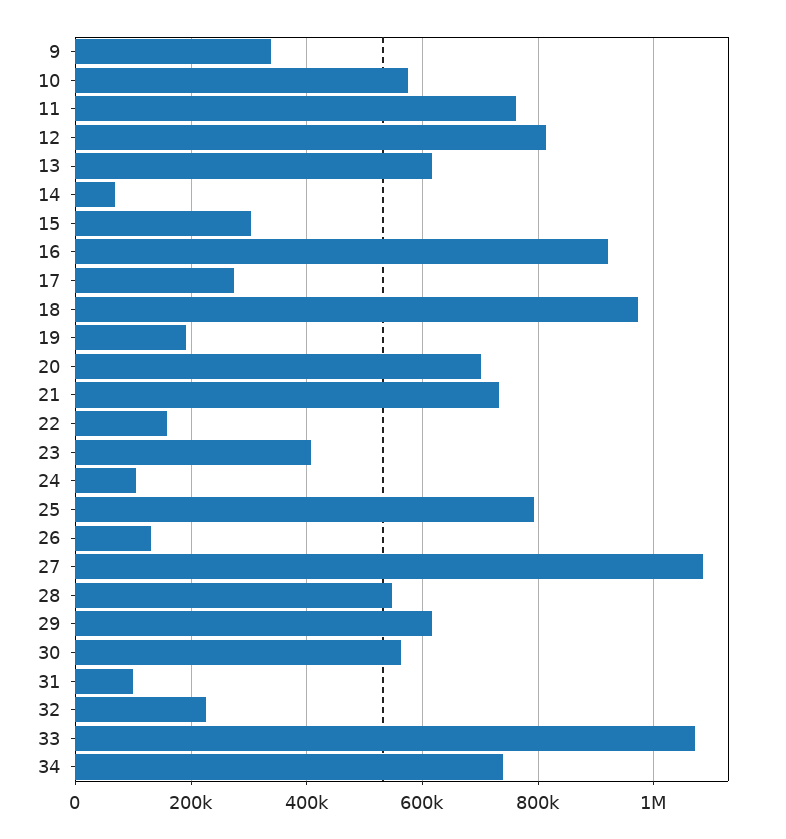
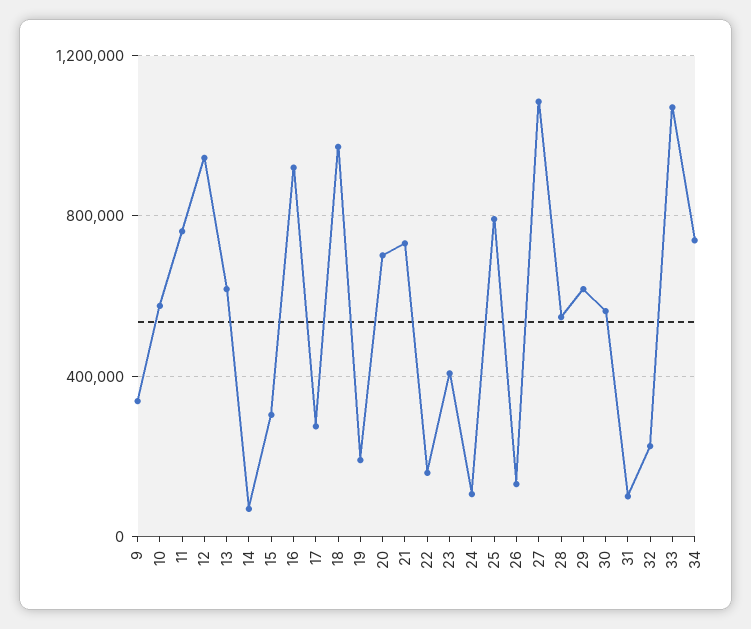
12: 820000 -> 950000

